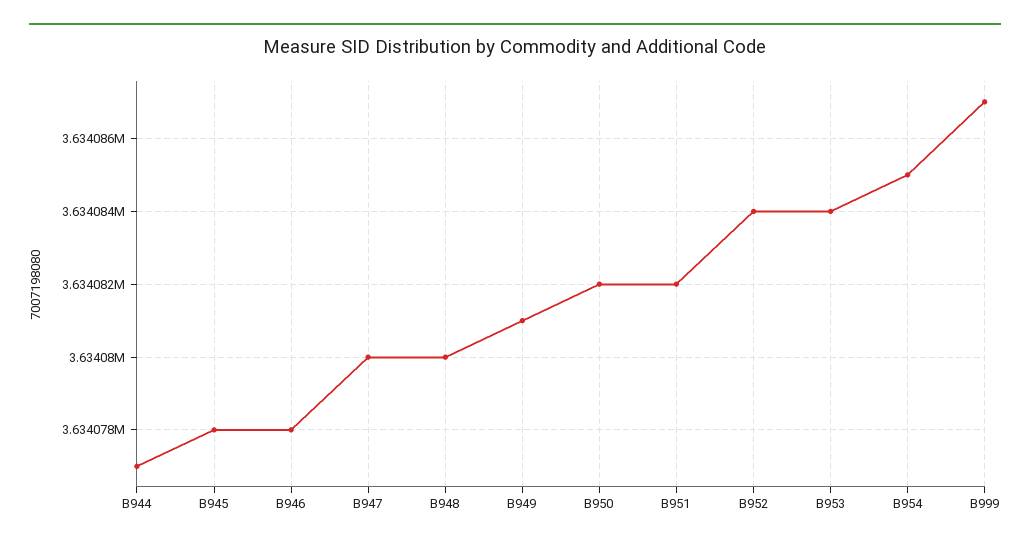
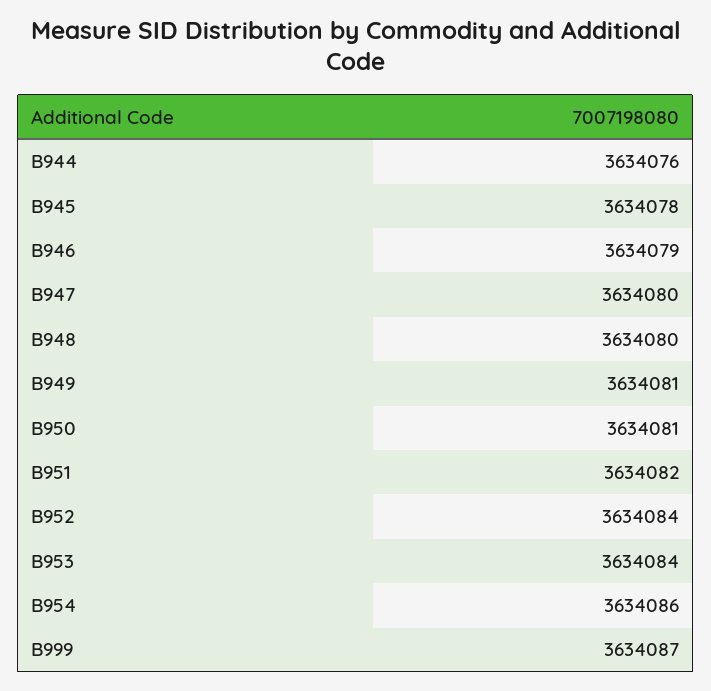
B944: 3634077 -> 3634076
B946: 3634078 -> 3634079
B950: 3634082 -> 3634081
B954: 3634085 -> 3634086

